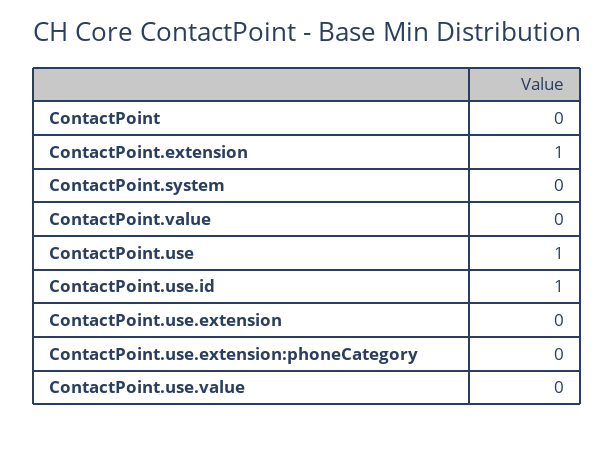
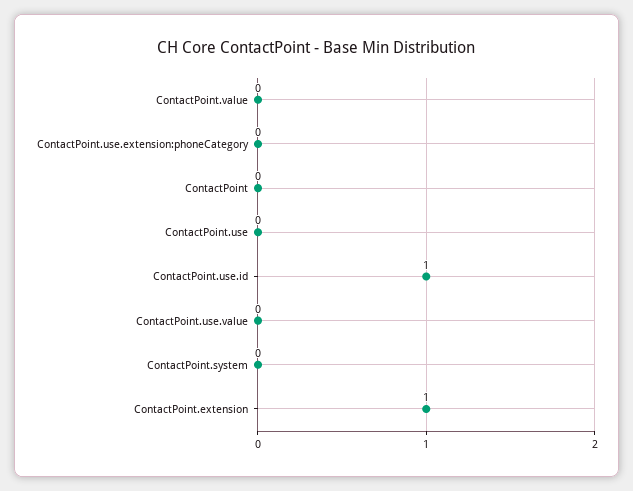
ContactPoint.use: 1 -> 0
ContactPoint.use.extension: 0 -> none

